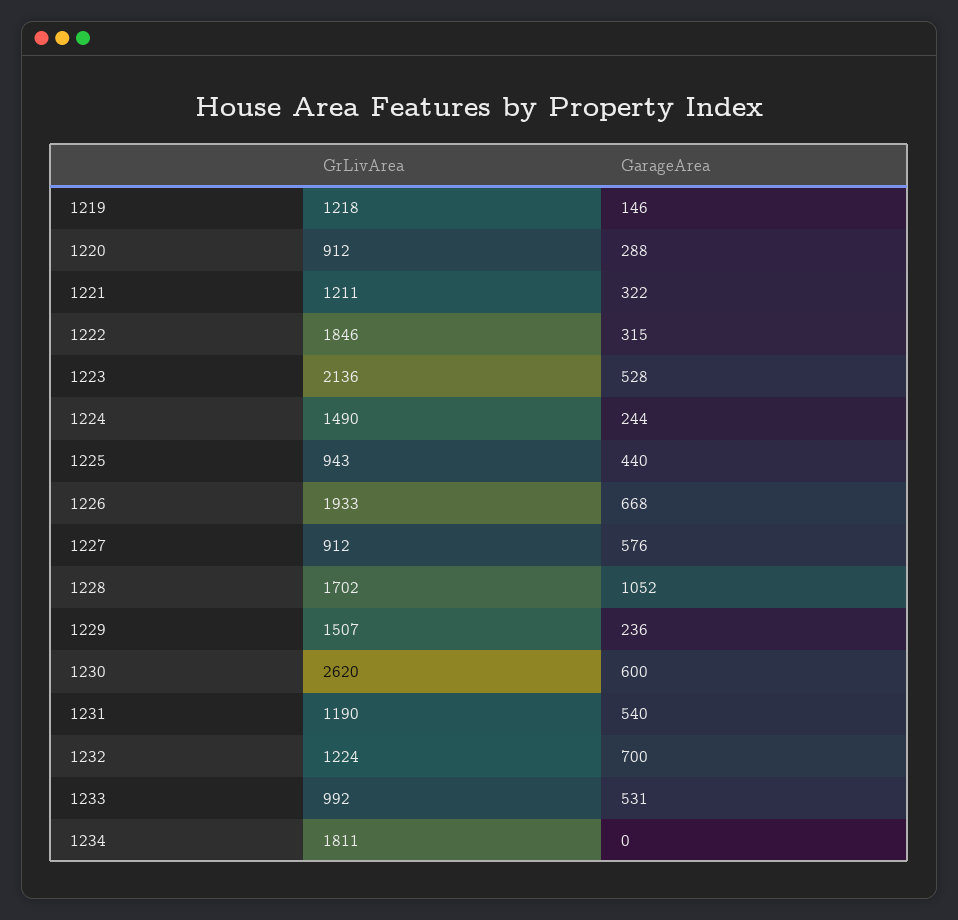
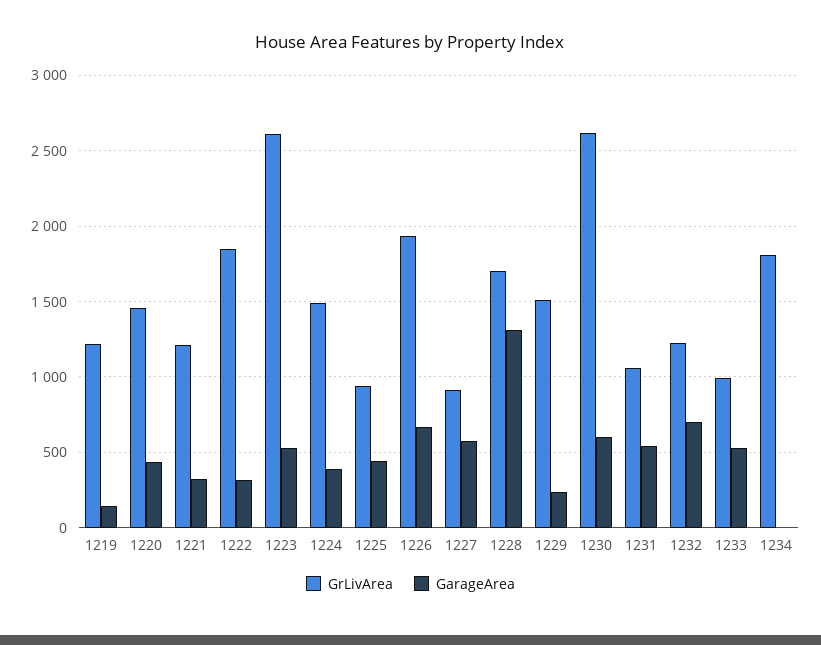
GrLivArea, 1220: 912 -> 1450
GarageArea, 1220: 288 -> 450
GrLivArea, 1223: 2136 -> 2600
GarageArea, 1224: 244 -> 400
GarageArea, 1228: 1052 -> 1300
GrLivArea, 1231: 1190 -> 1050

